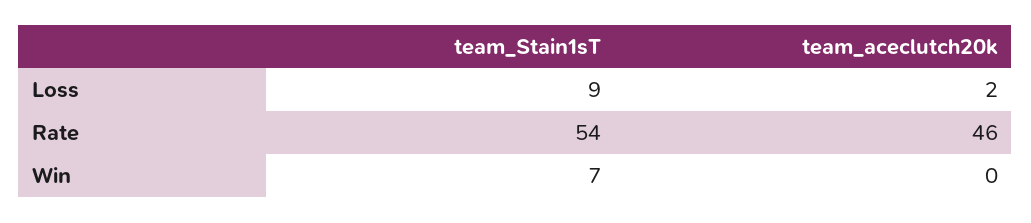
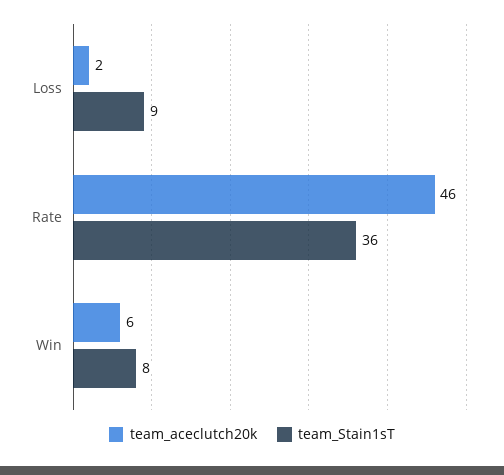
team_Stain1sT, Rate: 54 -> 36
team_Stain1sT, Win: 7 -> 8
team_aceclutch20k, Win: 0 -> 6

